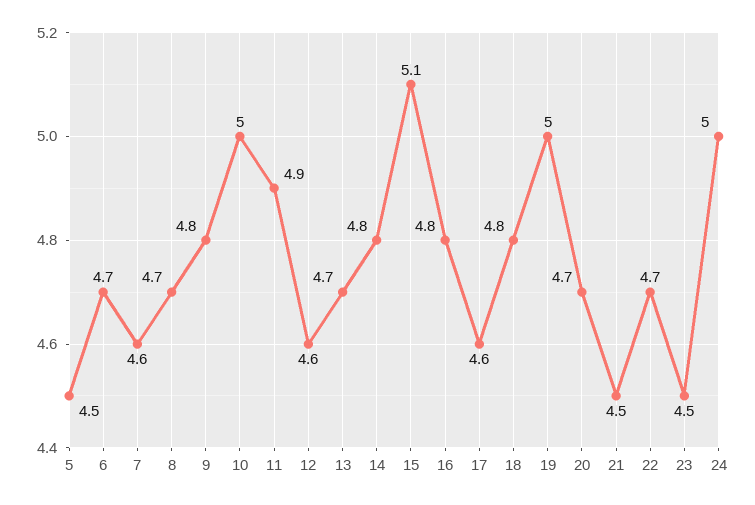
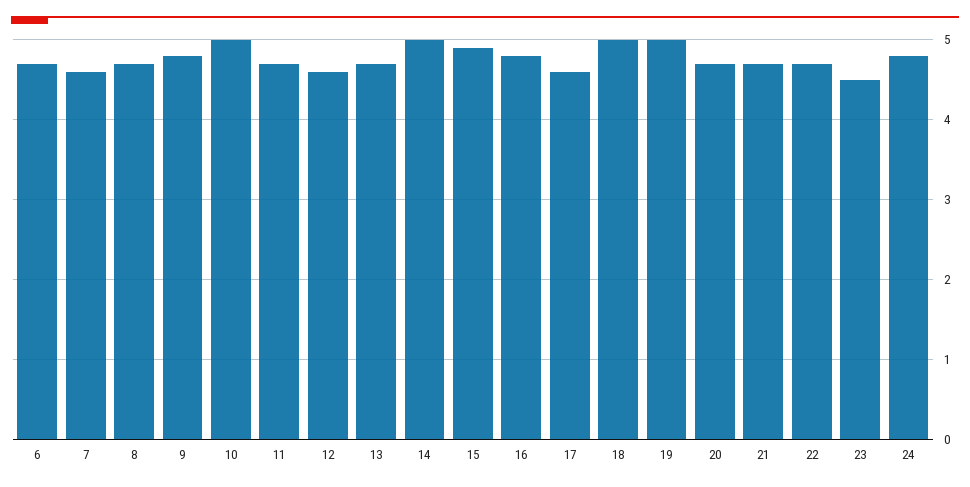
5: 4.5 -> none
11: 4.9 -> 4.7
14: 4.8 -> 5
15: 5.1 -> 4.9
18: 4.8 -> 5
21: 4.5 -> 4.7
24: 5 -> 4.8

